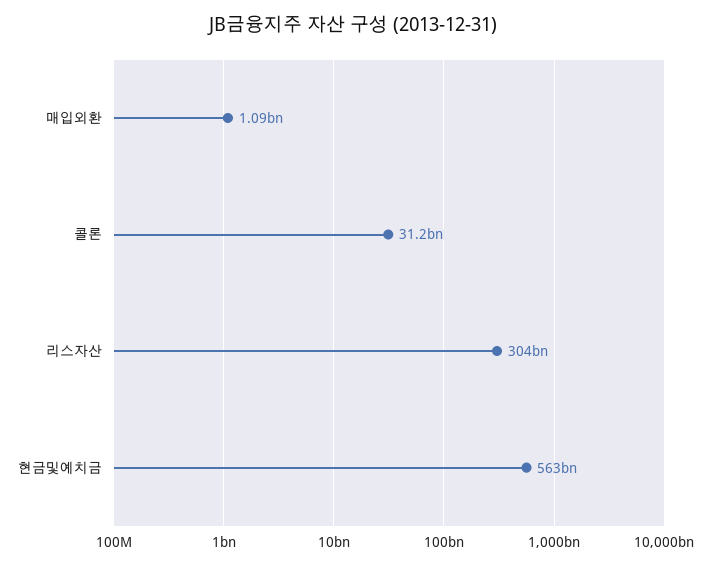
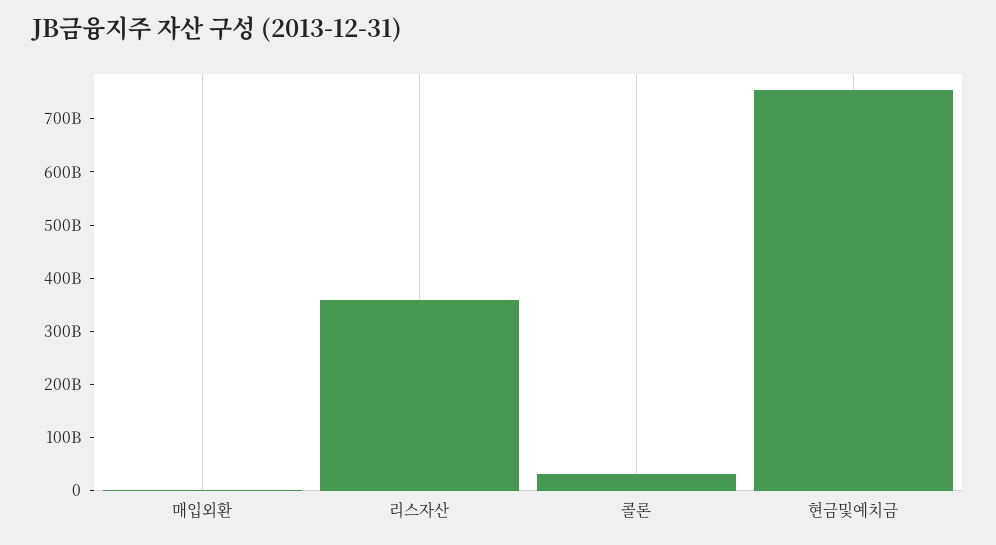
리스자산: 304000000000 -> 360000000000
현금및예치금: 563000000000 -> 760000000000

